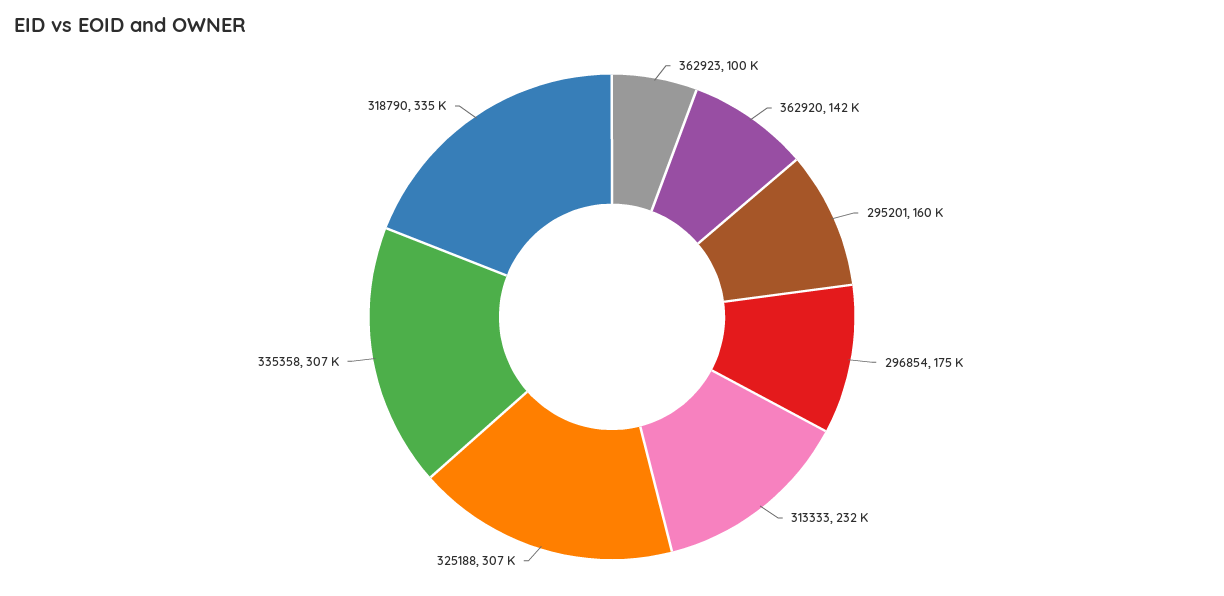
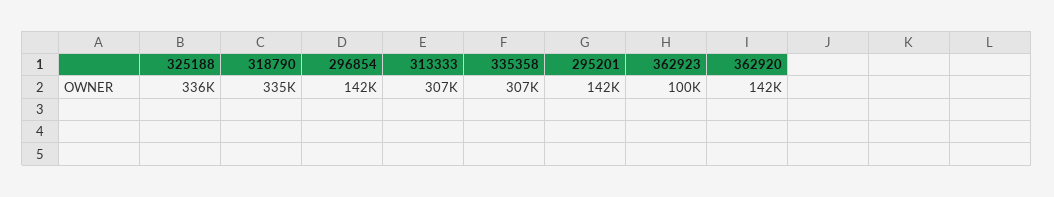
295201: 160000 -> 142000
296854: 175000 -> 142000
313333: 232000 -> 307000
325188: 307000 -> 336000

